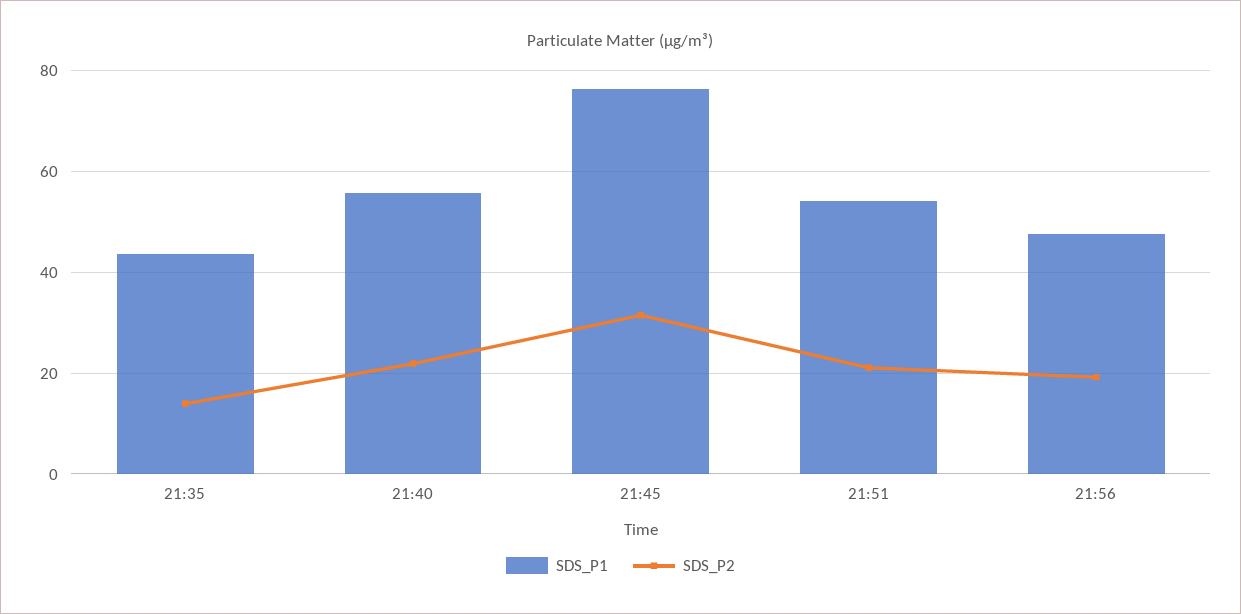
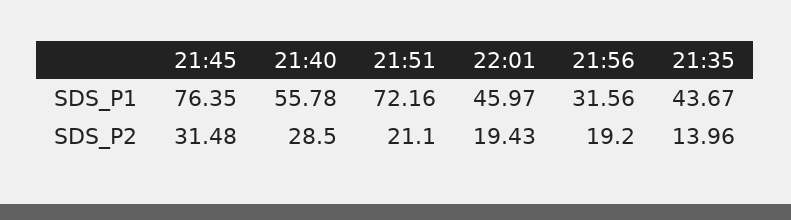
SDS_P2, 21:40: 22 -> 28.5
SDS_P1, 21:51: 54 -> 72.16
SDS_P1, 21:56: 48 -> 31.56
SDS_P1, 22:01: none -> 45.97
SDS_P2, 22:01: none -> 19.43

